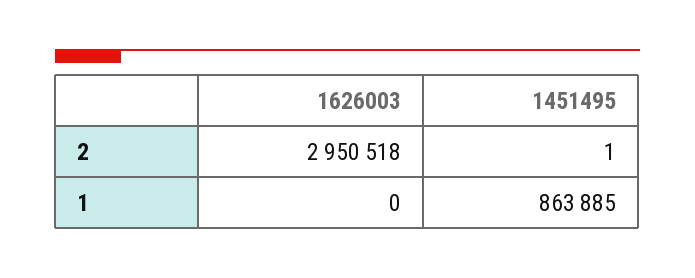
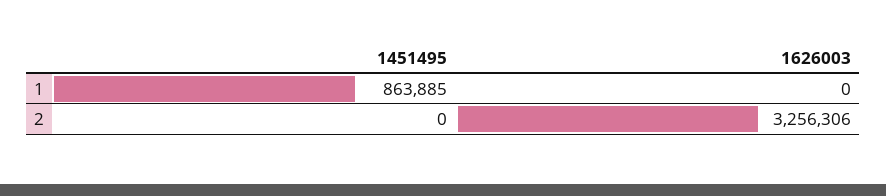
1626003, 2: 2950518 -> 3256306
1451495, 2: 1 -> 0

